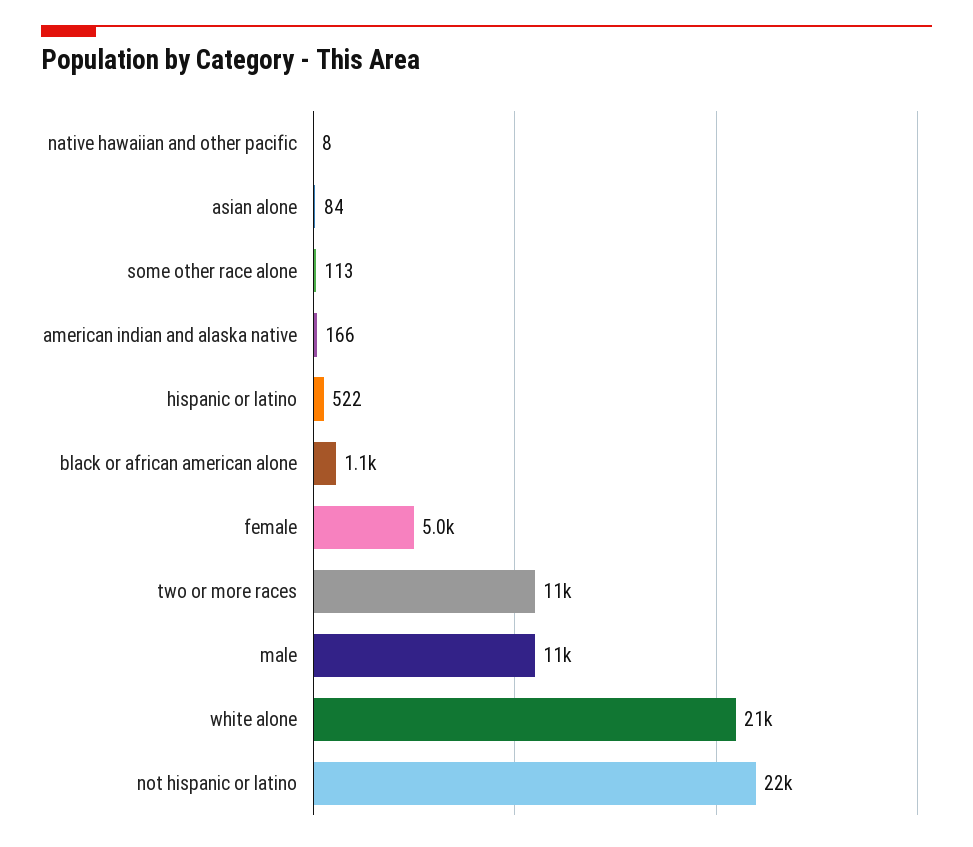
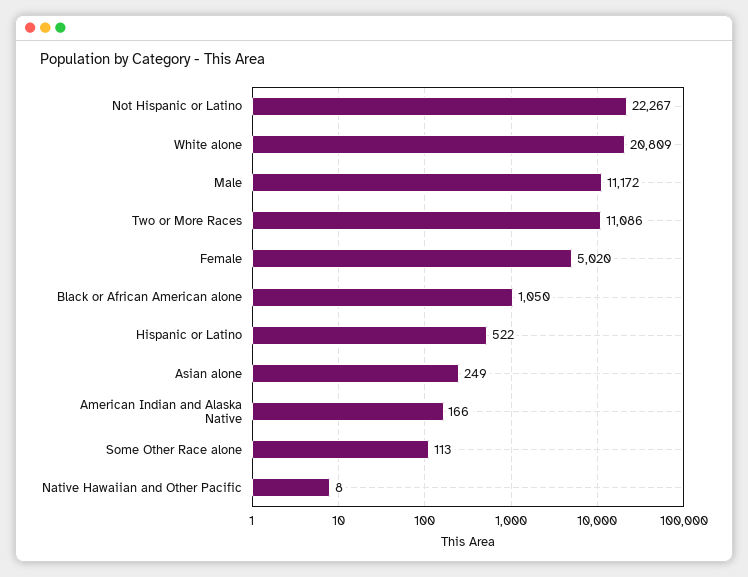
asian alone: 84 -> 249

